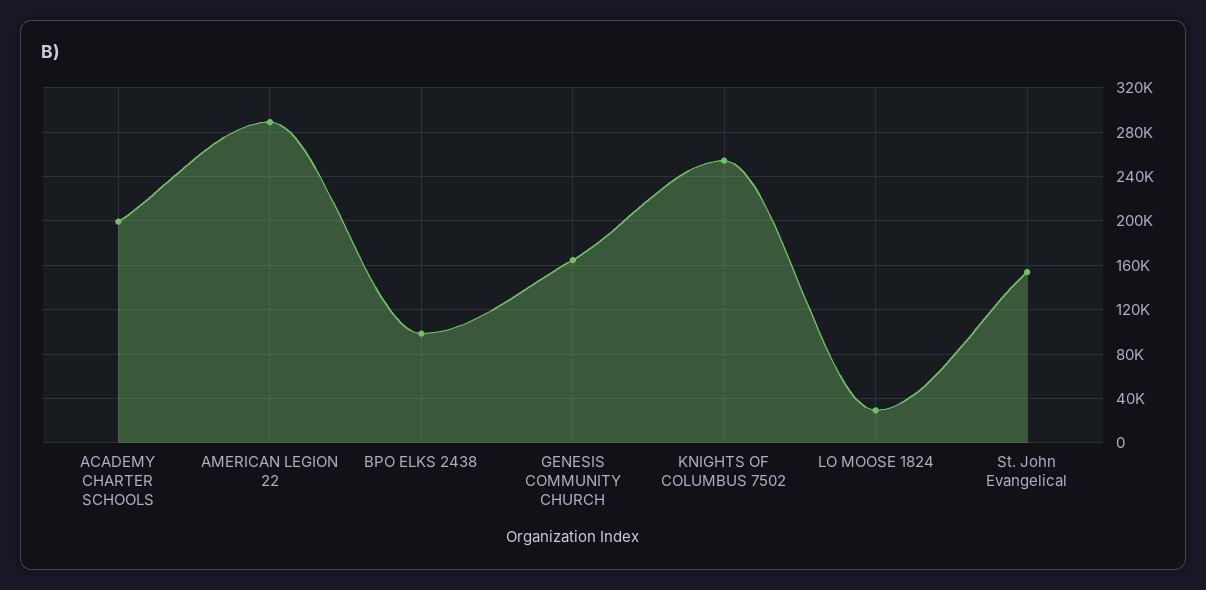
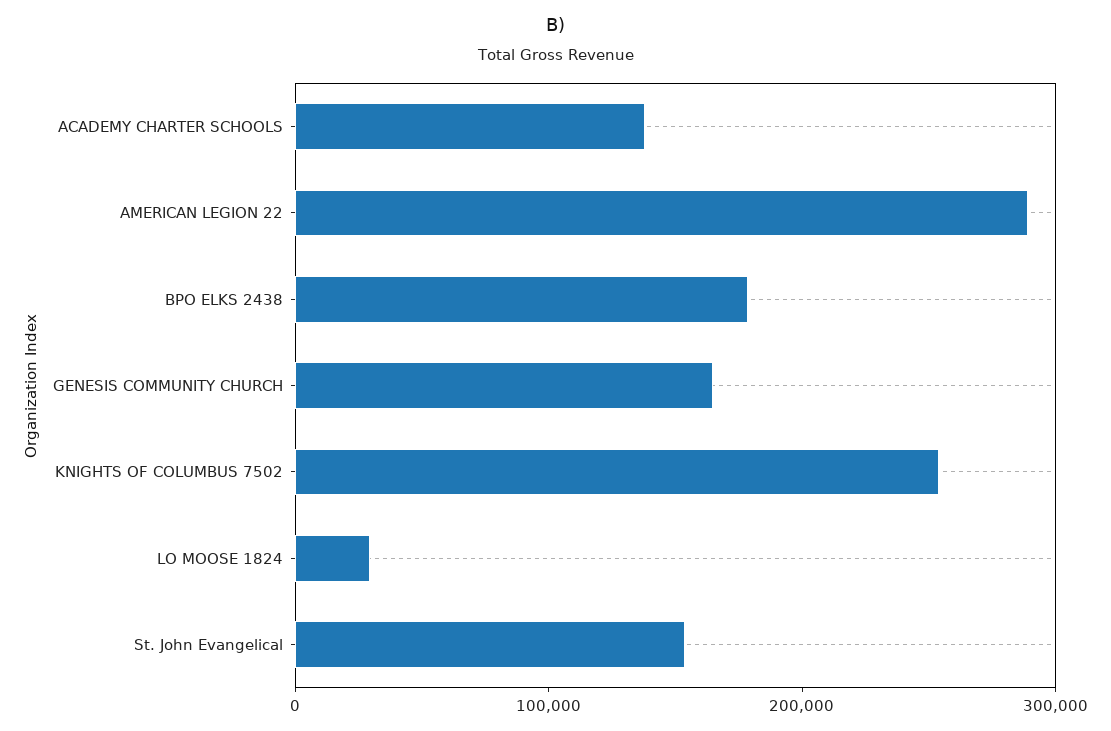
ACADEMY CHARTER SCHOOLS: 200000 -> 140000
BPO ELKS 2438: 100000 -> 180000

